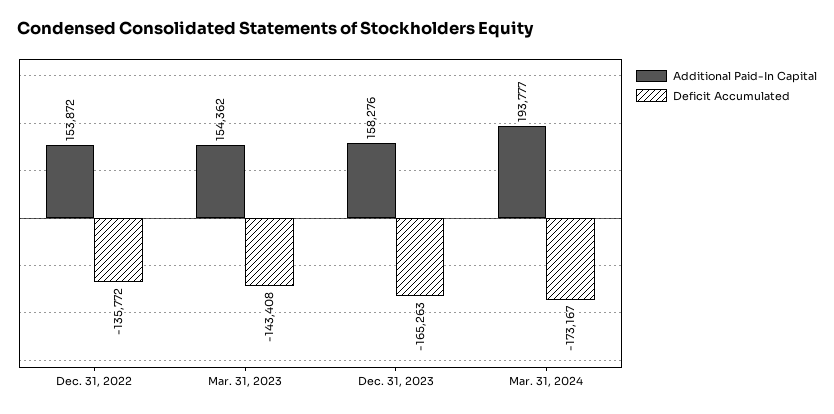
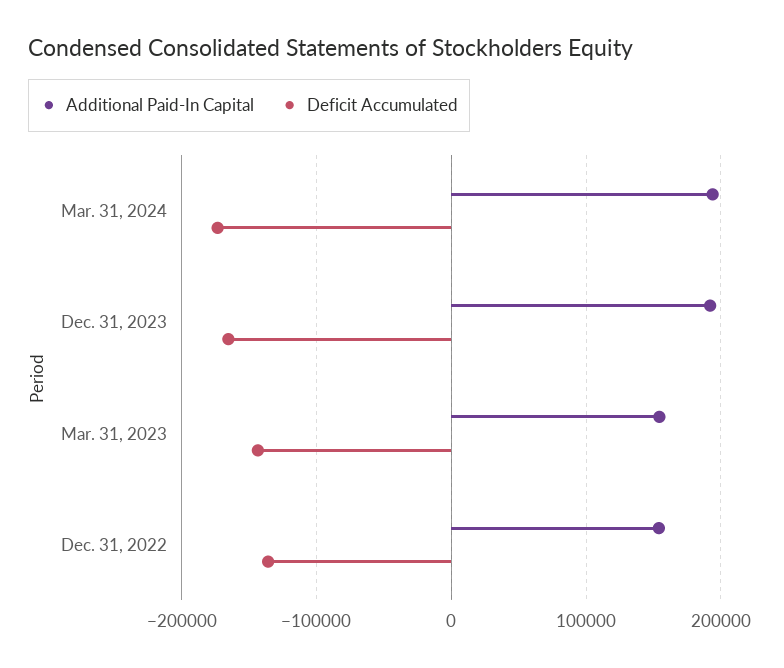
Additional Paid-In Capital, Dec. 31, 2023: 158276 -> 190000

